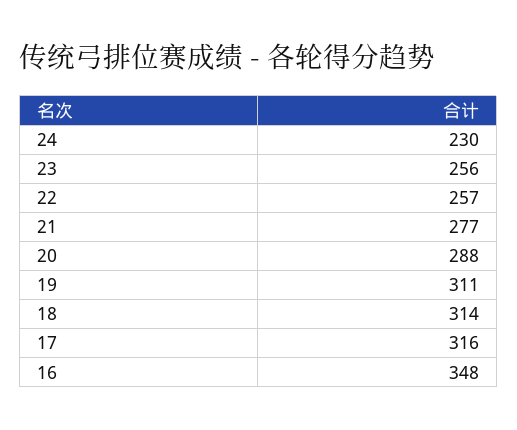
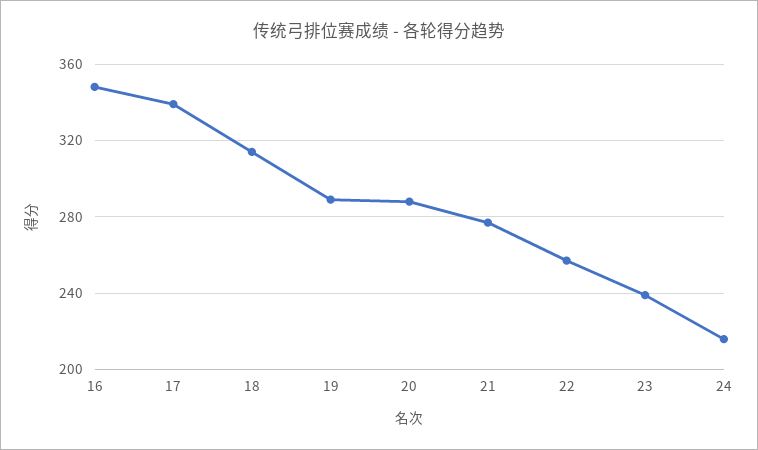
24: 230 -> 215
23: 256 -> 240
19: 311 -> 290
17: 316 -> 340

